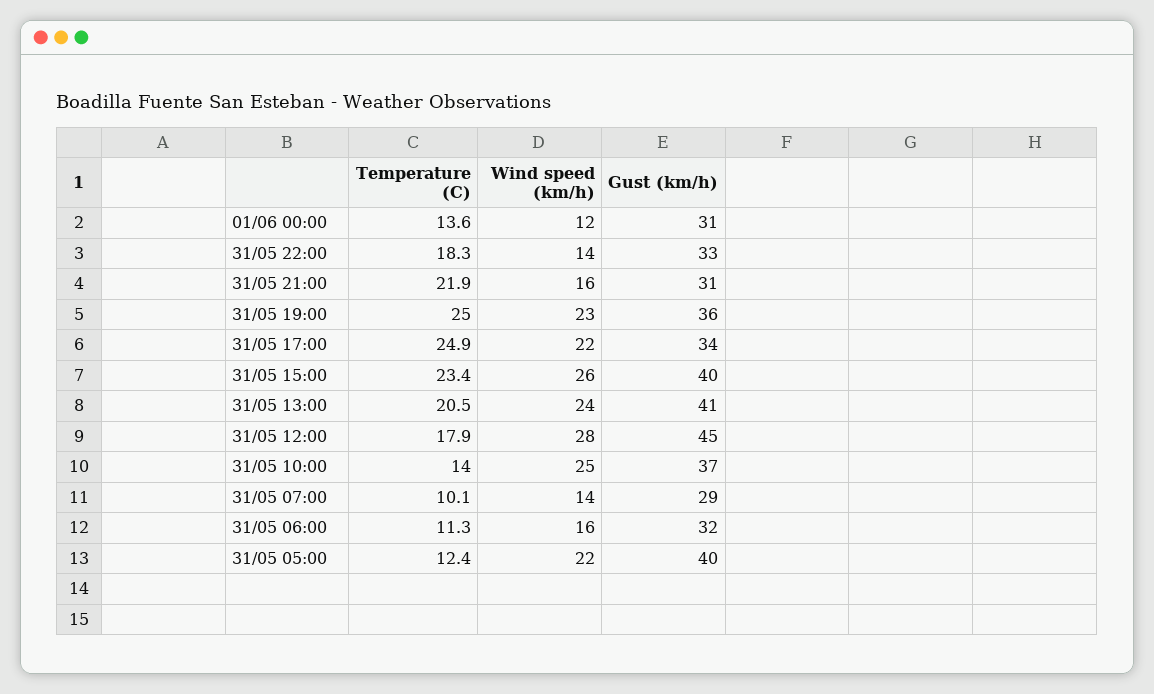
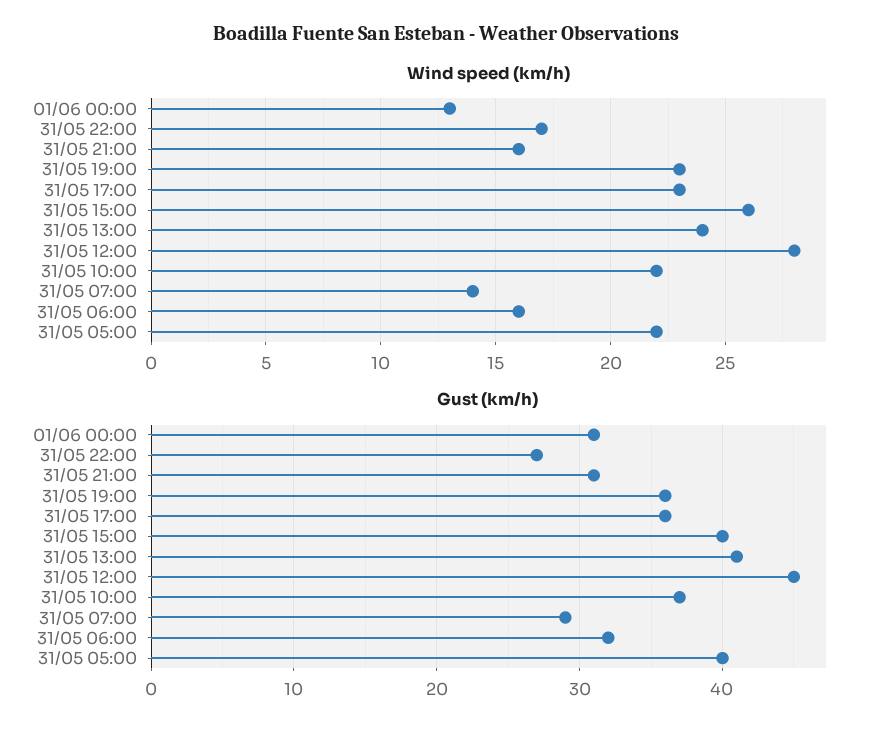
Temperature (C), 01/06 00:00: 13.6 -> none
Wind speed (km/h), 01/06 00:00: 12 -> 13
Temperature (C), 31/05 22:00: 18.3 -> none
Wind speed (km/h), 31/05 22:00: 14 -> 17
Gust (km/h), 31/05 22:00: 33 -> 27
Temperature (C), 31/05 21:00: 21.9 -> none
Temperature (C), 31/05 19:00: 25 -> none
Temperature (C), 31/05 17:00: 24.9 -> none
Wind speed (km/h), 31/05 17:00: 22 -> 23
Gust (km/h), 31/05 17:00: 34 -> 36
Temperature (C), 31/05 15:00: 23.4 -> none
Temperature (C), 31/05 13:00: 20.5 -> none
Temperature (C), 31/05 12:00: 17.9 -> none
Temperature (C), 31/05 10:00: 14 -> none
Wind speed (km/h), 31/05 10:00: 25 -> 22
Temperature (C), 31/05 07:00: 10.1 -> none
Temperature (C), 31/05 06:00: 11.3 -> none
Temperature (C), 31/05 05:00: 12.4 -> none

